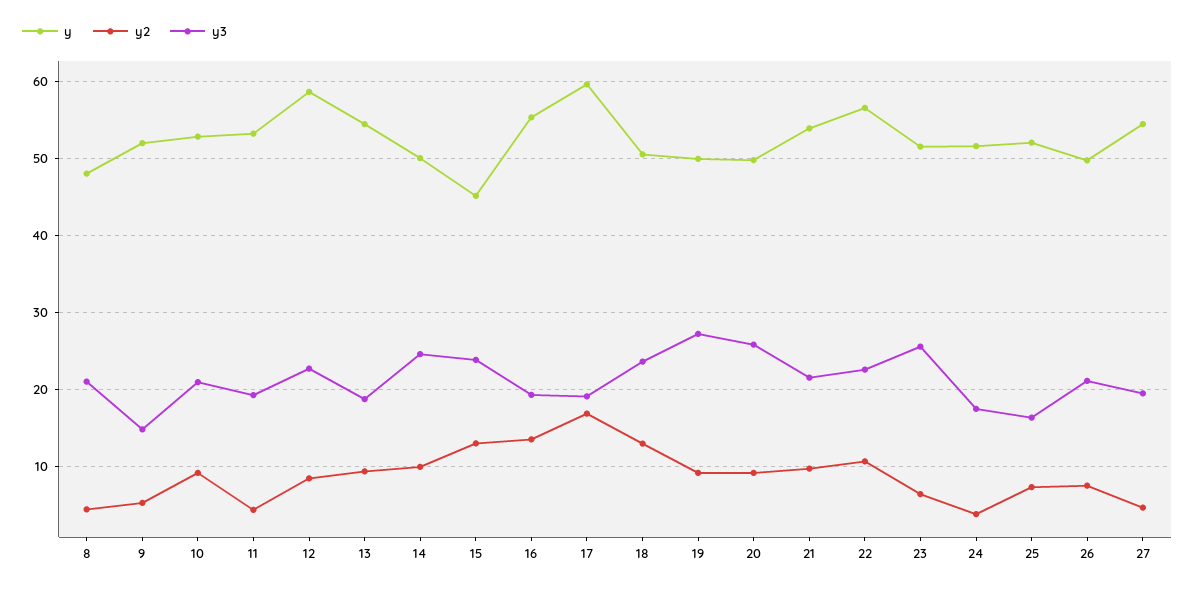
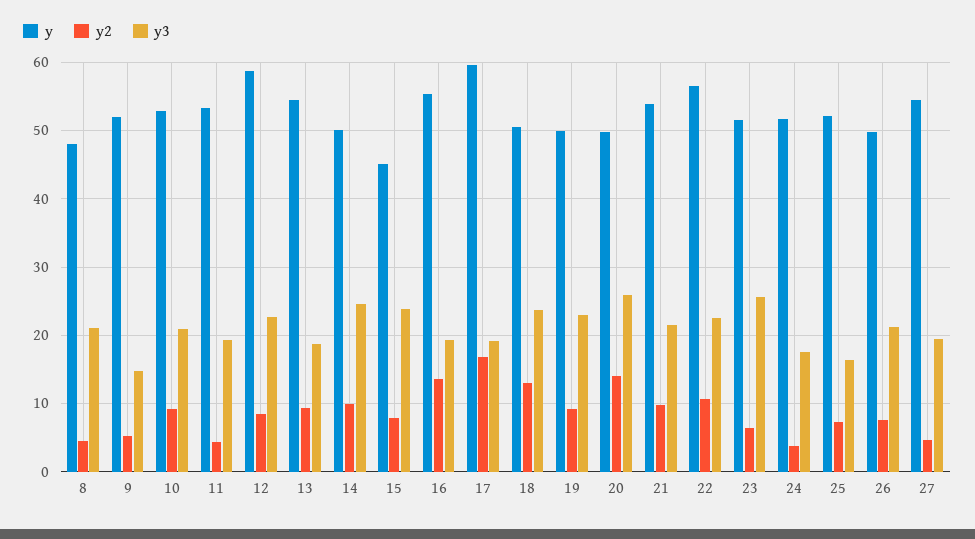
y2, 15: 13 -> 8
y3, 19: 27 -> 23
y2, 20: 9 -> 14

